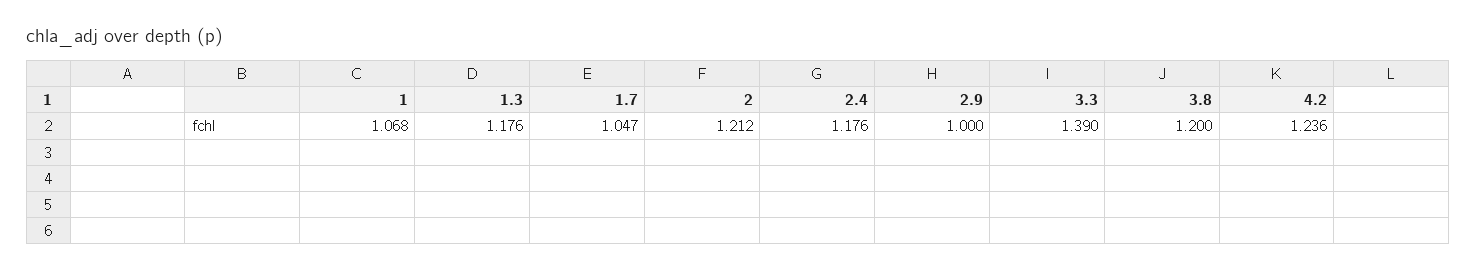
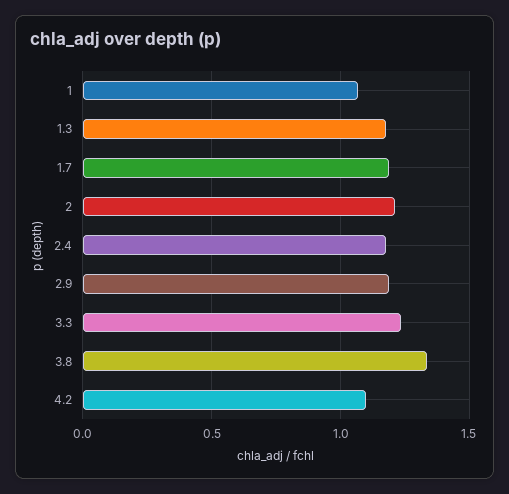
1.7: 1.047 -> 1.2
2.9: 1 -> 1.2
3.3: 1.39 -> 1.25
3.8: 1.2 -> 1.35
4.2: 1.236 -> 1.1

